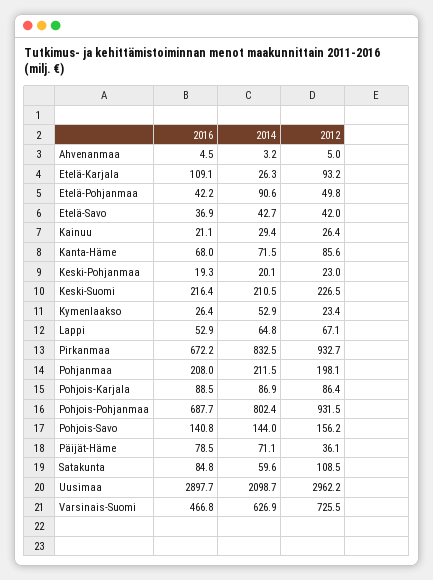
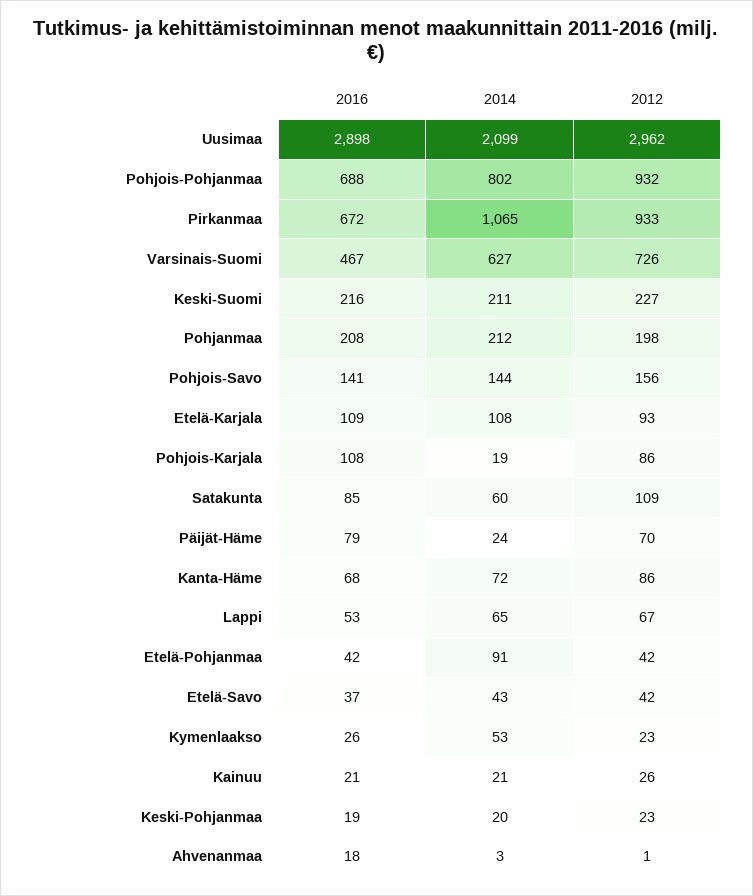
2016, Ahvenanmaa: 4.5 -> 18
2012, Ahvenanmaa: 5 -> 1
2014, Etelä-Karjala: 26.3 -> 108
2012, Etelä-Pohjanmaa: 49.8 -> 42
2014, Kainuu: 29.4 -> 21
2014, Pirkanmaa: 832.5 -> 1065
2016, Pohjois-Karjala: 88.5 -> 108
2014, Pohjois-Karjala: 86.9 -> 19
2014, Päijät-Häme: 71.1 -> 24
2012, Päijät-Häme: 36.1 -> 70

